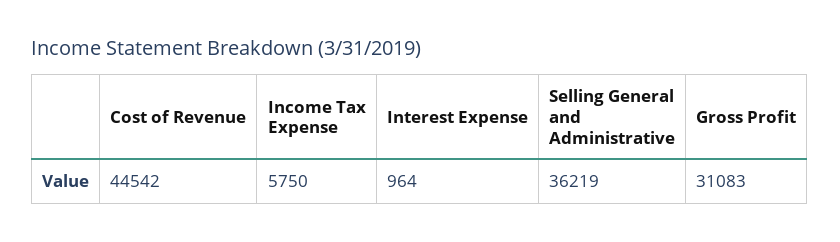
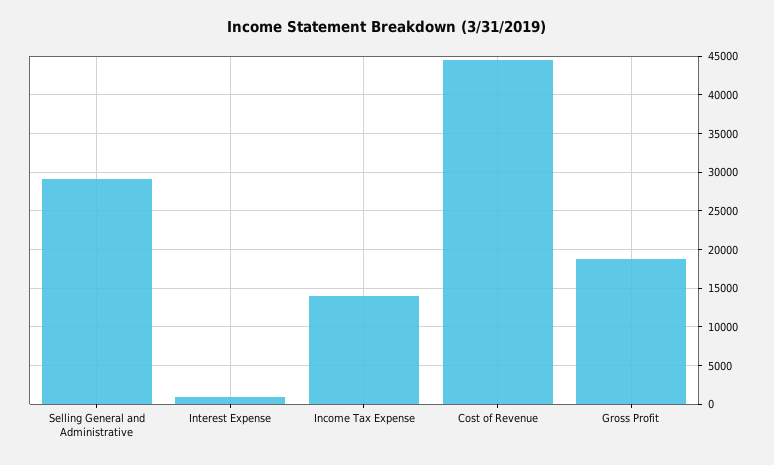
Income Tax Expense: 5750 -> 14000
Selling General and Administrative: 36219 -> 29000
Gross Profit: 31083 -> 19000

